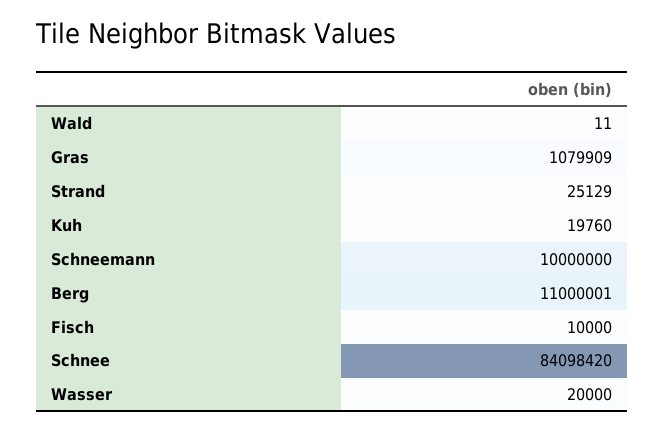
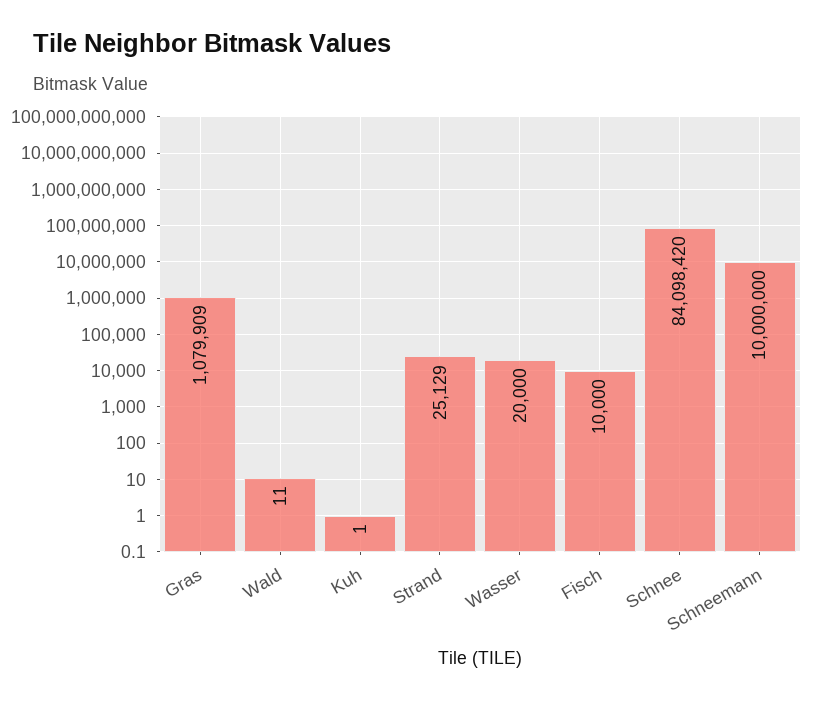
Kuh: 19760 -> 1
Berg: 11000001 -> none

